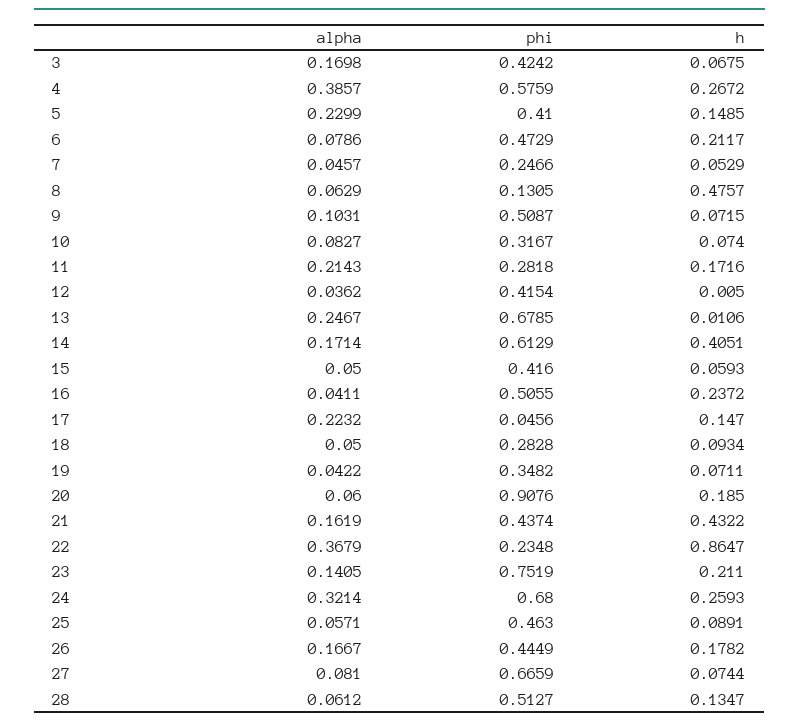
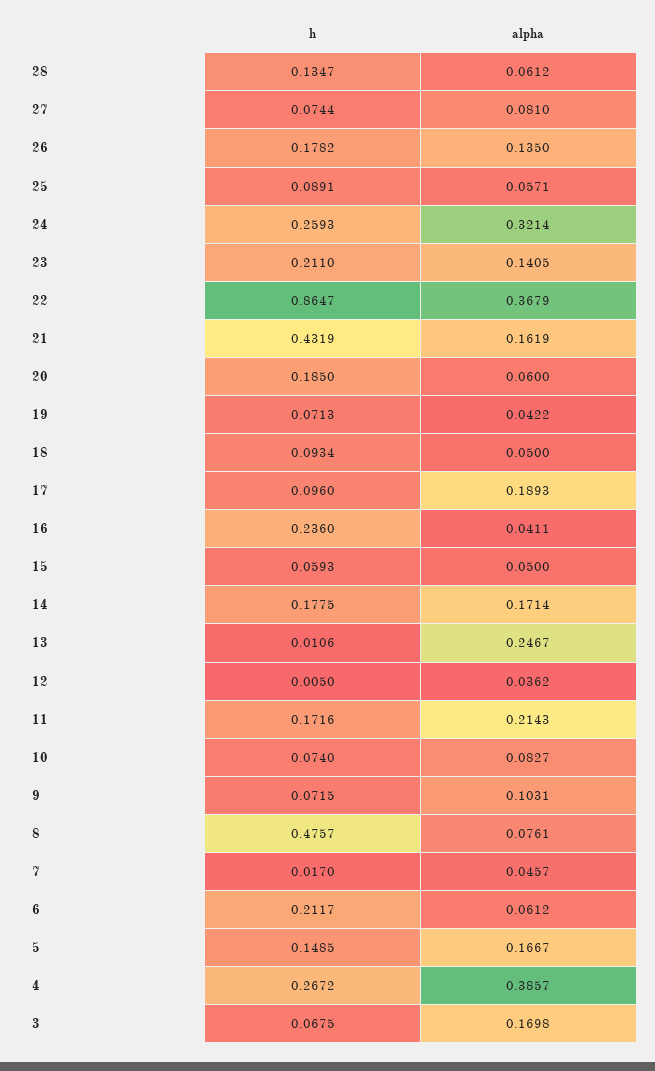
phi, 3: 0.4242 -> none
phi, 4: 0.5759 -> none
alpha, 5: 0.2299 -> 0.1667
phi, 5: 0.41 -> none
alpha, 6: 0.0786 -> 0.0612
phi, 6: 0.4729 -> none
phi, 7: 0.2466 -> none
h, 7: 0.0529 -> 0.017
alpha, 8: 0.0629 -> 0.0761
phi, 8: 0.1305 -> none
phi, 9: 0.5087 -> none
phi, 10: 0.3167 -> none
phi, 11: 0.2818 -> none
phi, 12: 0.4154 -> none
phi, 13: 0.6785 -> none
phi, 14: 0.6129 -> none
h, 14: 0.4051 -> 0.1775
phi, 15: 0.416 -> none
phi, 16: 0.5055 -> none
h, 16: 0.2372 -> 0.236
alpha, 17: 0.2232 -> 0.1893
phi, 17: 0.0456 -> none
h, 17: 0.147 -> 0.096
phi, 18: 0.2828 -> none
phi, 19: 0.3482 -> none
h, 19: 0.0711 -> 0.0713
phi, 20: 0.9076 -> none
phi, 21: 0.4374 -> none
h, 21: 0.4322 -> 0.4319
phi, 22: 0.2348 -> none
phi, 23: 0.7519 -> none
phi, 24: 0.68 -> none
phi, 25: 0.463 -> none
alpha, 26: 0.1667 -> 0.135
phi, 26: 0.4449 -> none
phi, 27: 0.6659 -> none
phi, 28: 0.5127 -> none

